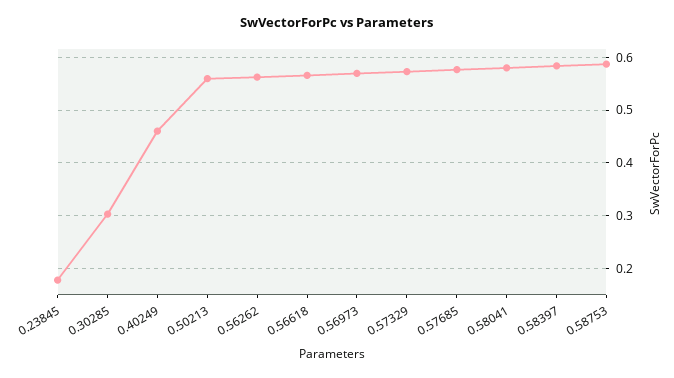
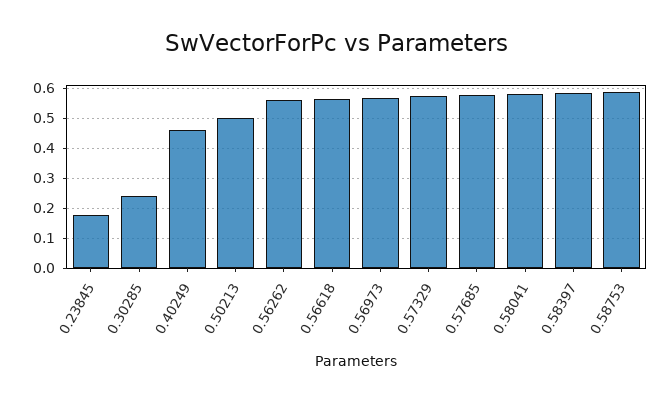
0.30285: 0.3 -> 0.24
0.50213: 0.56 -> 0.5

